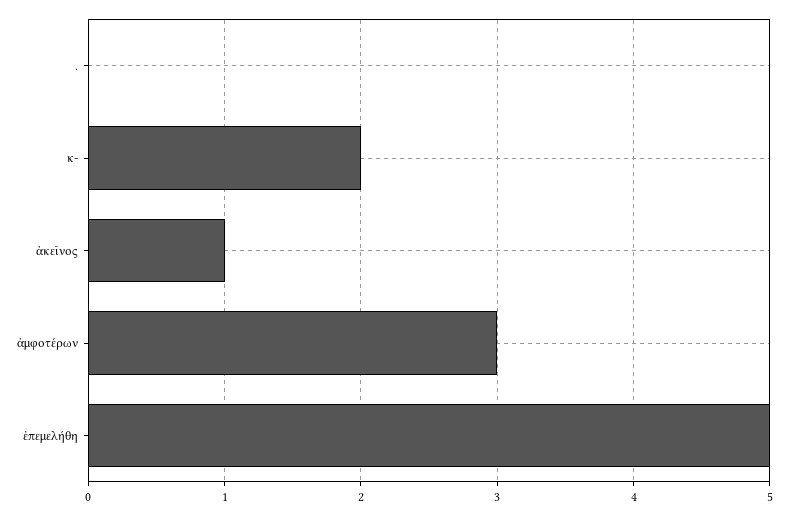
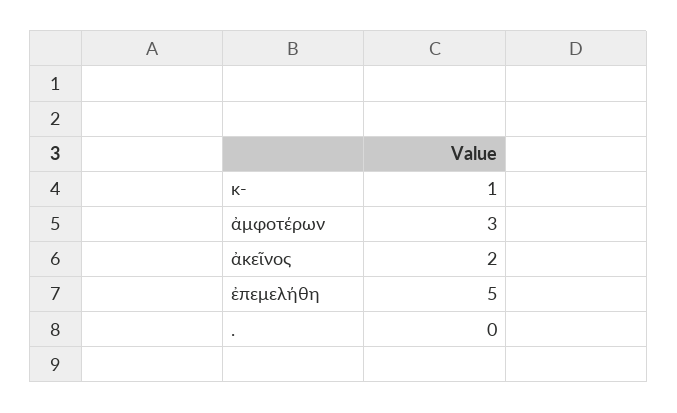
κ-: 2 -> 1
ἀκεῖνος: 1 -> 2

